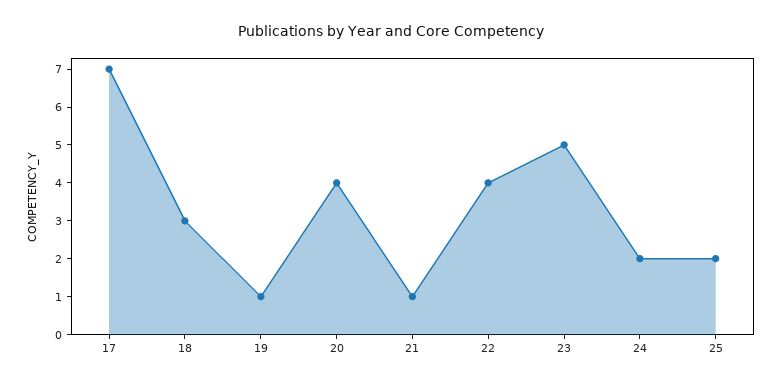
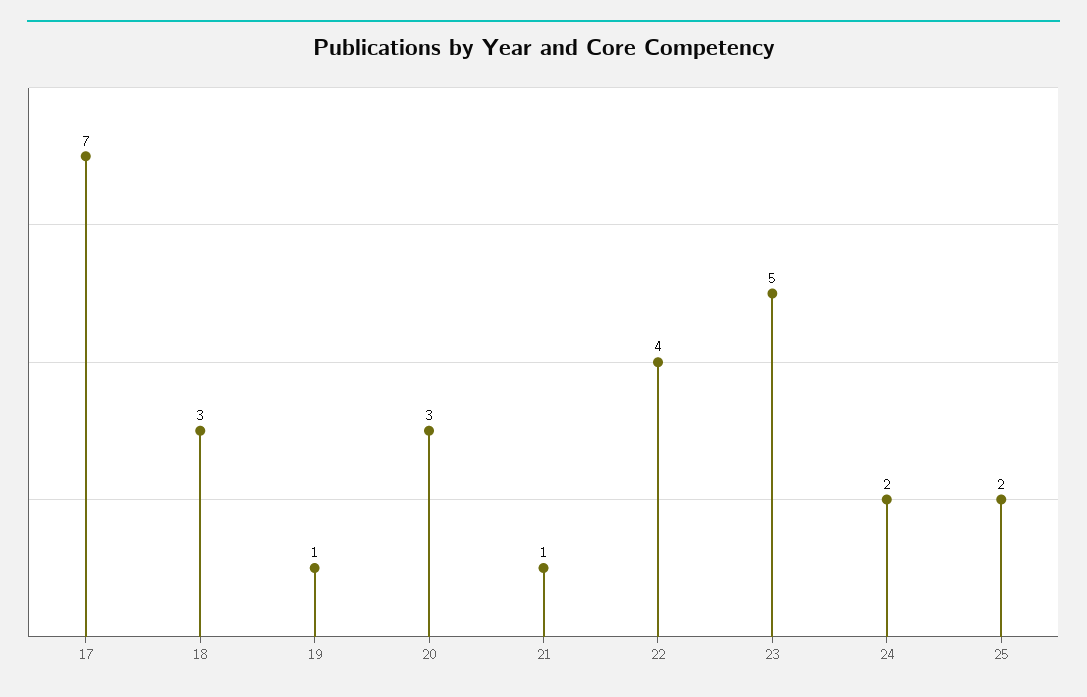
20: 4 -> 3

